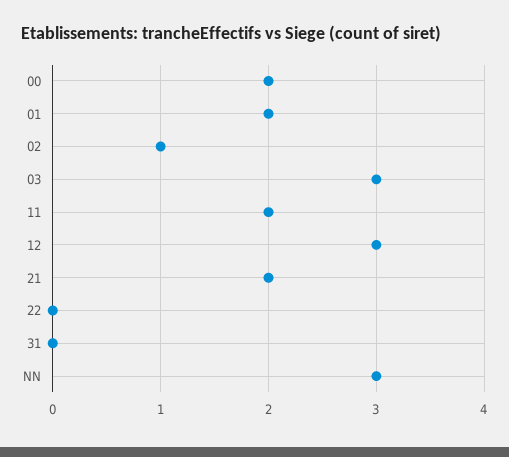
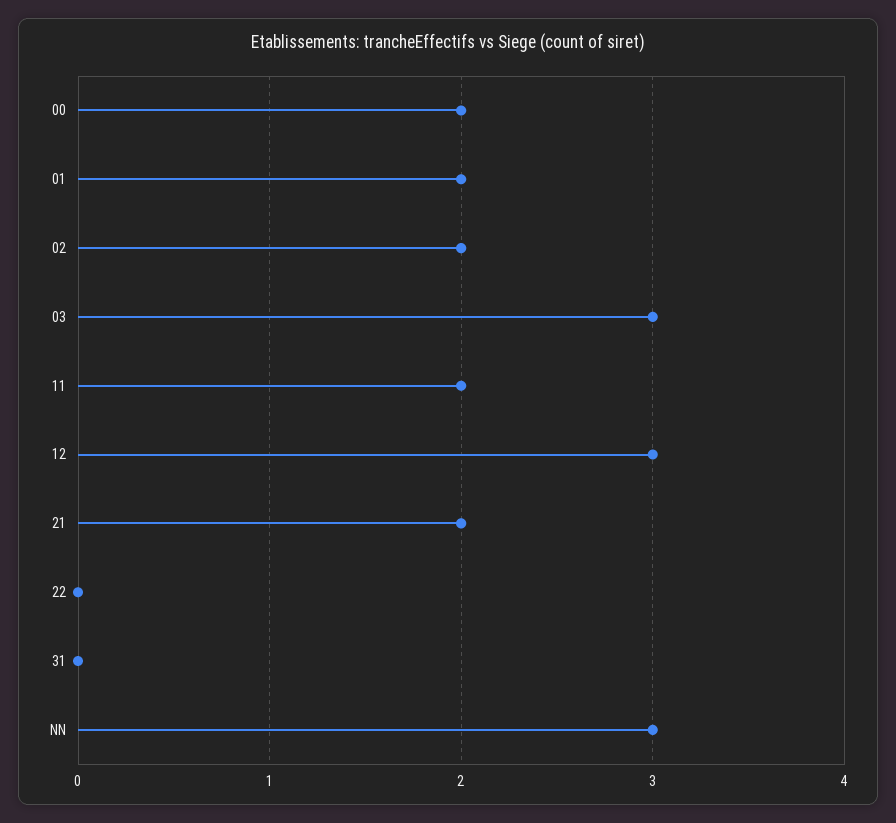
02: 1 -> 2

